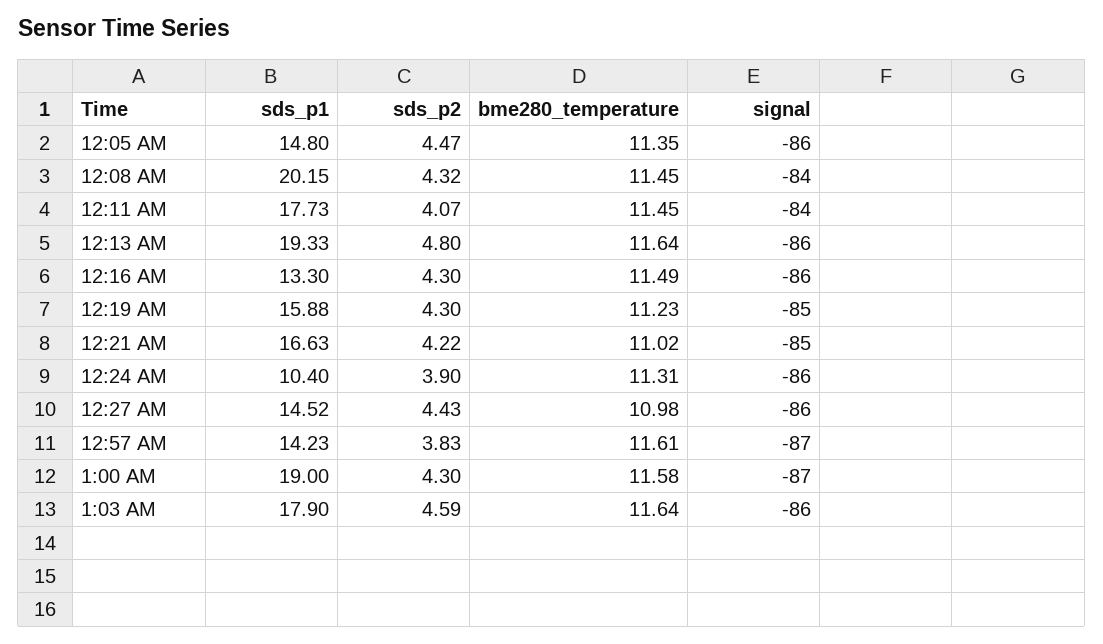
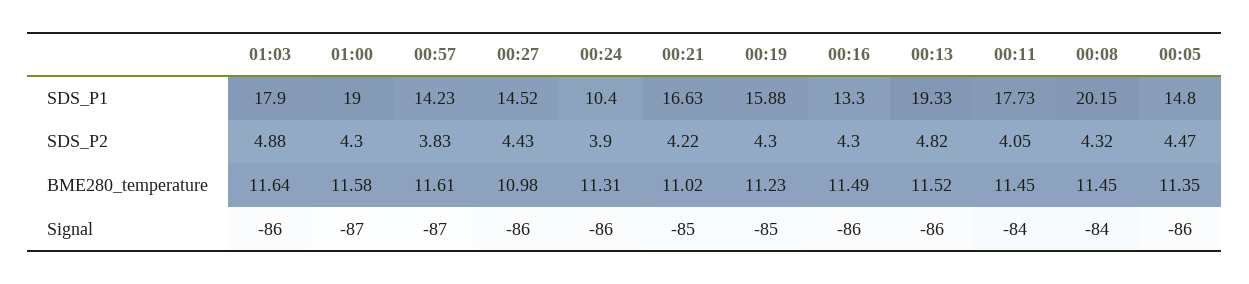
sds_p2, 12:11 AM: 4.07 -> 4.05
sds_p2, 12:13 AM: 4.8 -> 4.82
bme280_temperature, 12:13 AM: 11.64 -> 11.52
sds_p2, 1:03 AM: 4.59 -> 4.88

